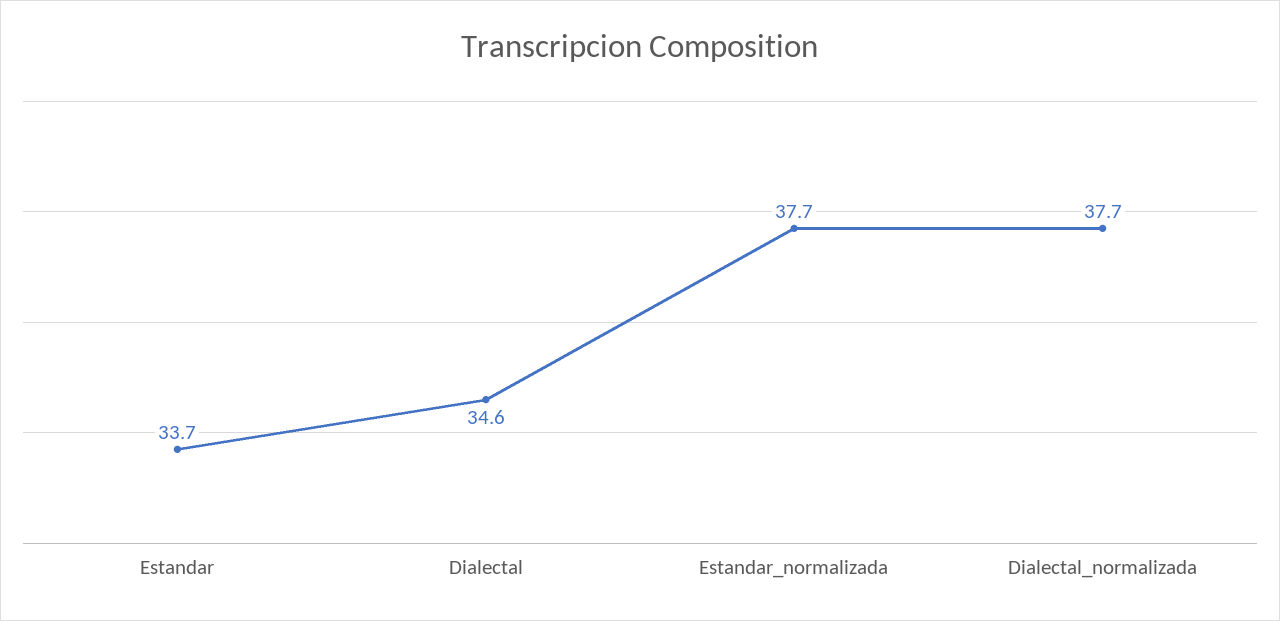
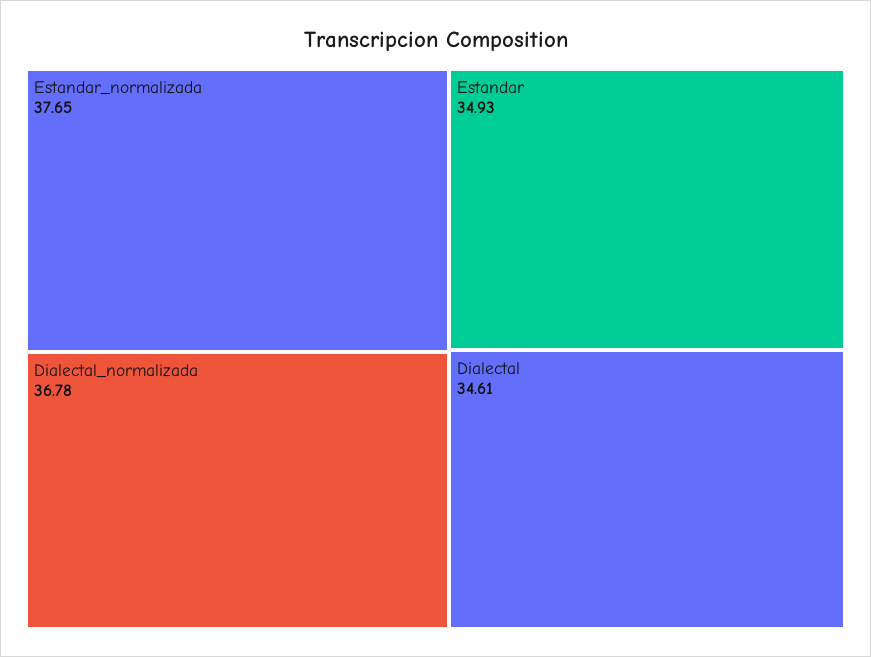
Estandar: 33.7 -> 34.93
Dialectal_normalizada: 37.7 -> 36.78

